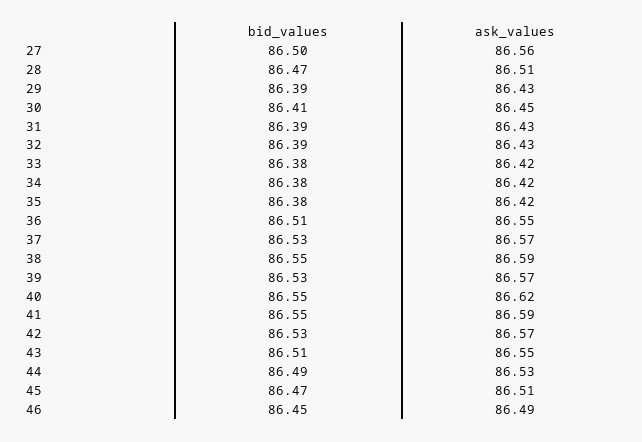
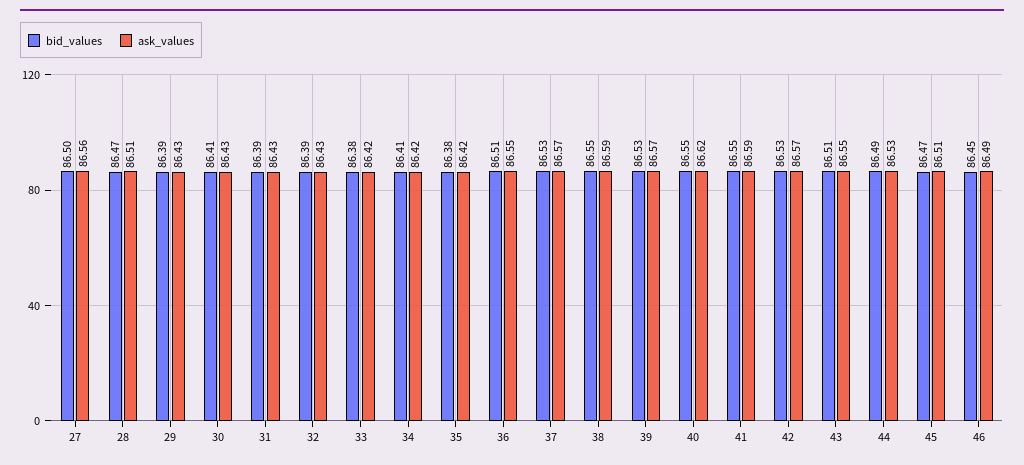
ask_values, 30: 86.45 -> 86.43
bid_values, 34: 86.38 -> 86.41

